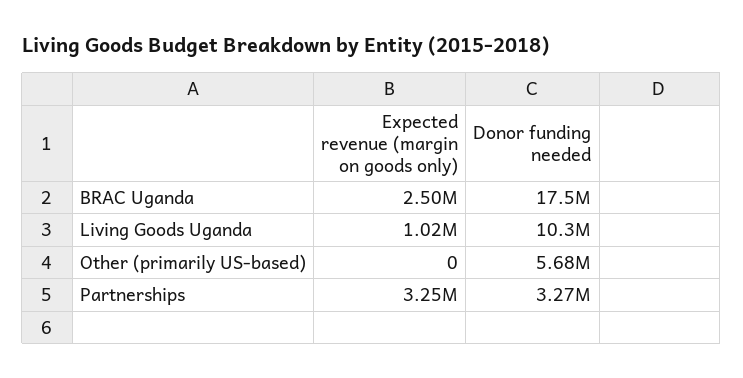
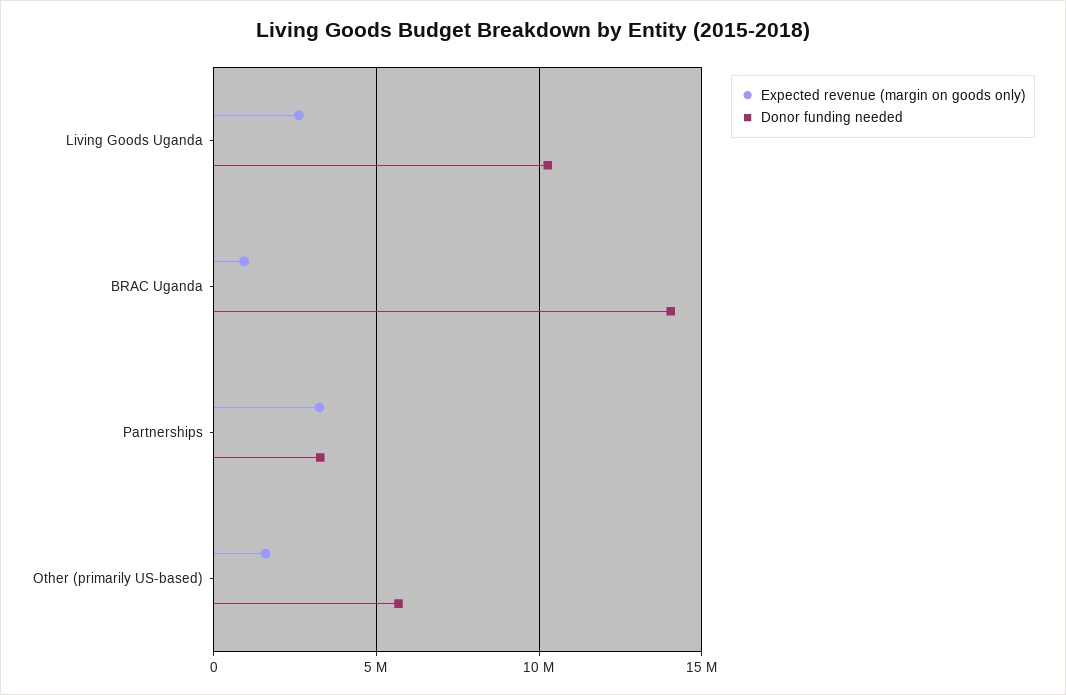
Expected revenue (margin on goods only), BRAC Uganda: 2500000 -> 1000000
Donor funding needed, BRAC Uganda: 17500000 -> 14000000
Expected revenue (margin on goods only), Living Goods Uganda: 1020000 -> 2500000
Expected revenue (margin on goods only), Other (primarily US-based): 0 -> 1500000

